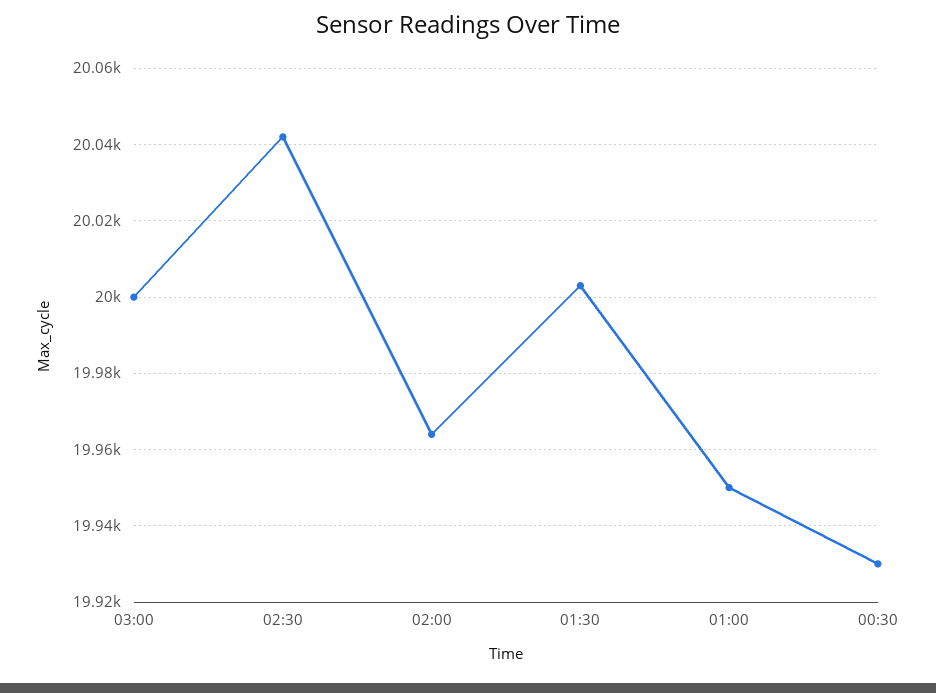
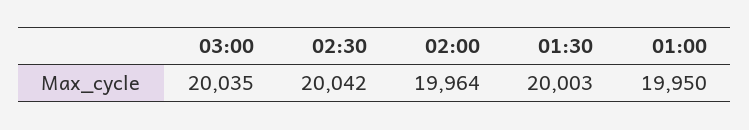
03:00: 20000 -> 20035
00:30: 19930 -> none

